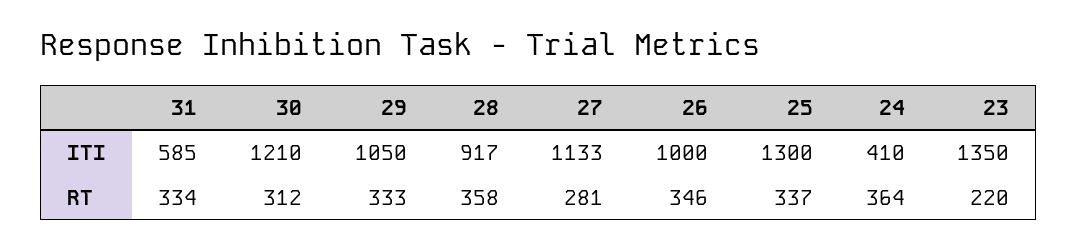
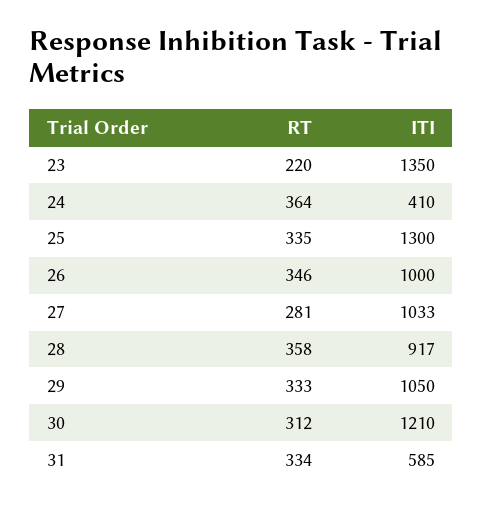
27, ITI: 1133 -> 1033
25, RT: 337 -> 335

